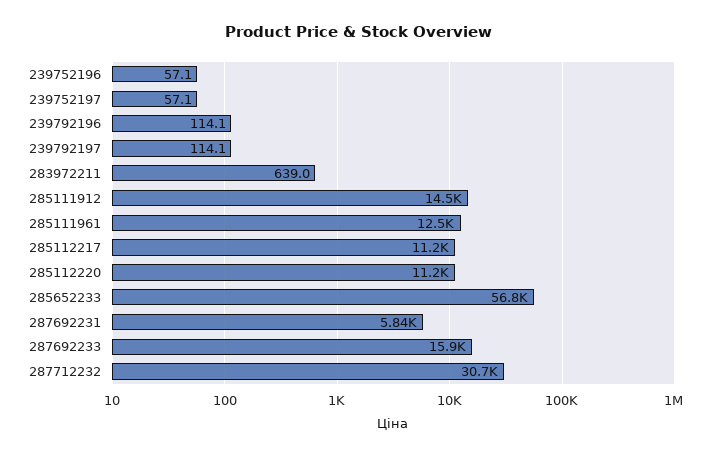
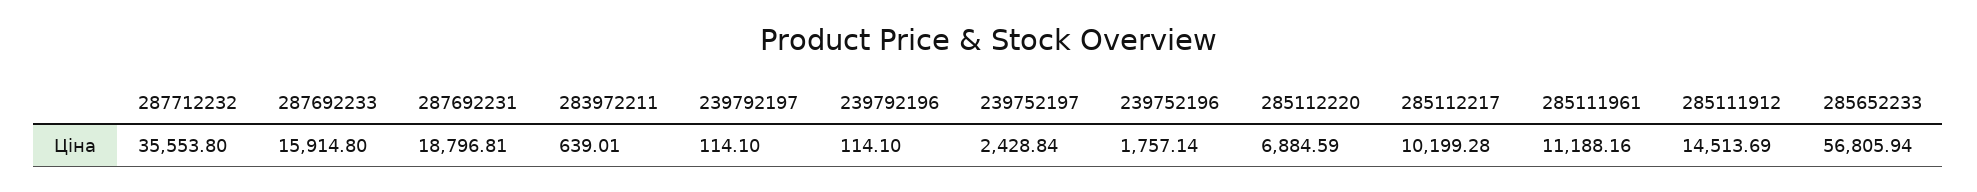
239752196: 57.1 -> 1757.14
239752197: 57.1 -> 2428.84
285111961: 12500 -> 11188.16
285112217: 11200 -> 10199.28
285112220: 11200 -> 6884.59
287692231: 5840 -> 18796.81
287712232: 30700 -> 35553.8

